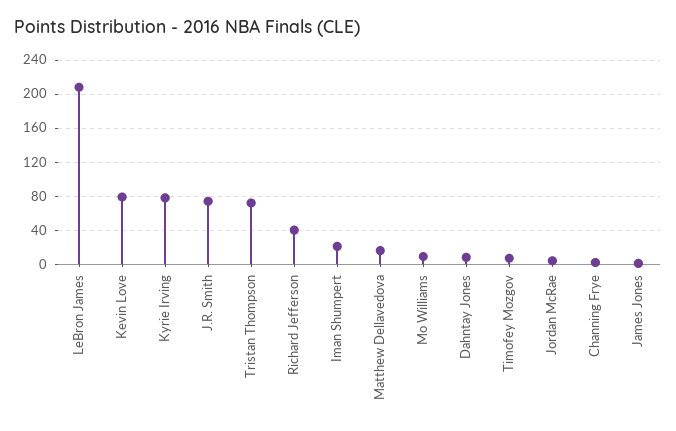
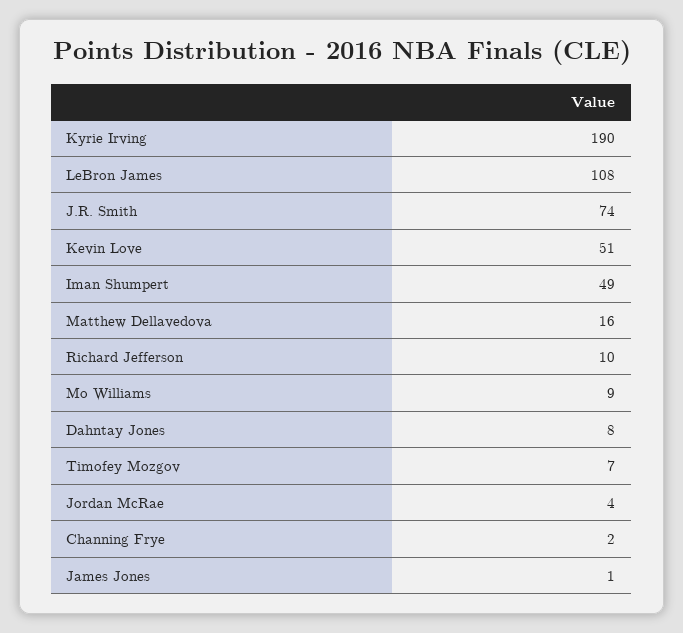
LeBron James: 210 -> 108
Kevin Love: 80 -> 51
Kyrie Irving: 80 -> 190
Tristan Thompson: 70 -> none
Richard Jefferson: 40 -> 10
Iman Shumpert: 20 -> 49

